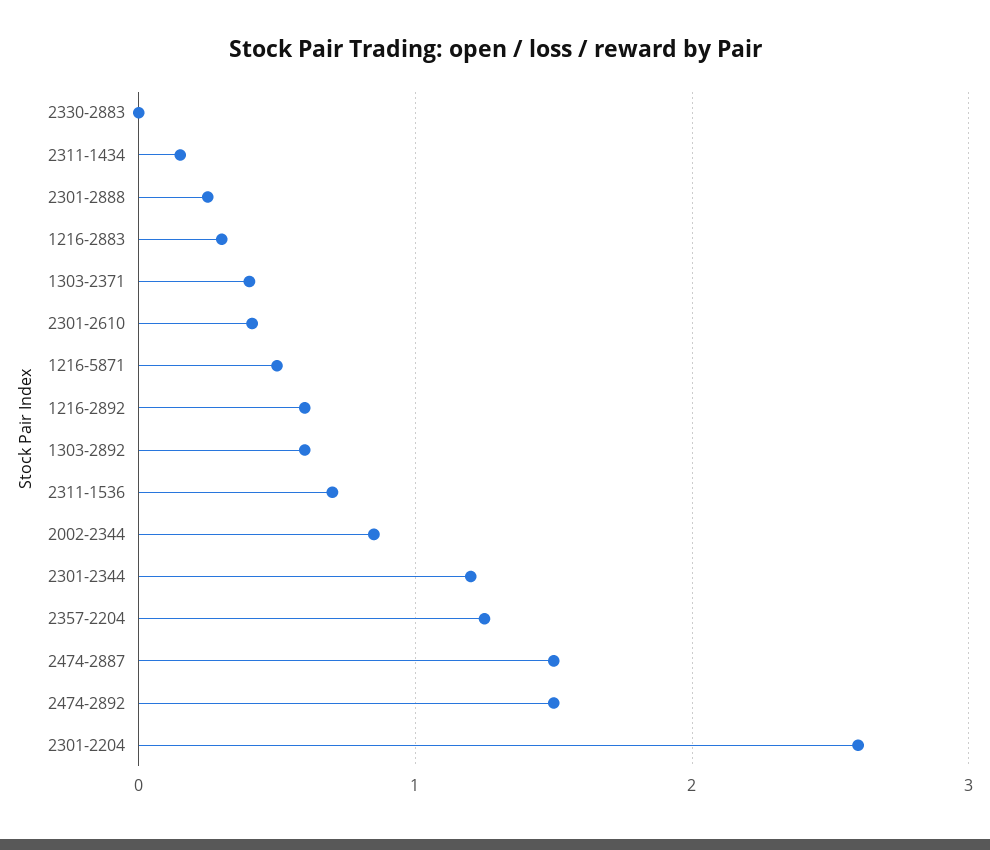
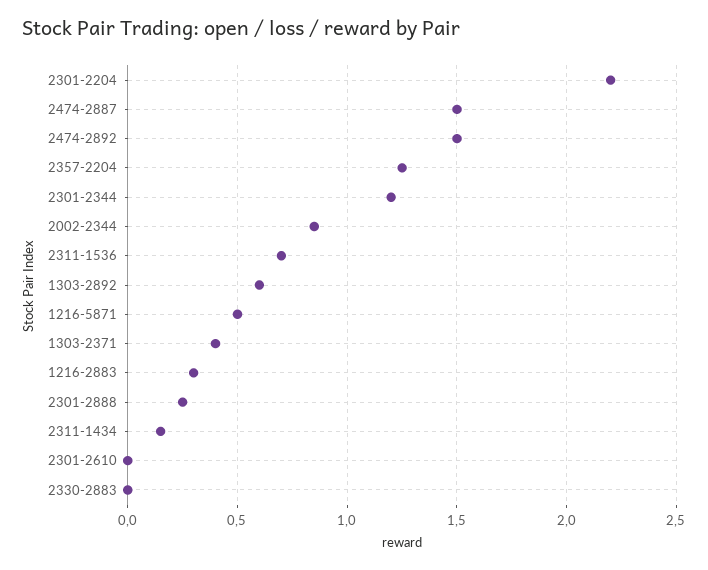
2301-2610: 0.4 -> 0
1216-2892: 0.6 -> none
2301-2204: 2.6 -> 2.2

